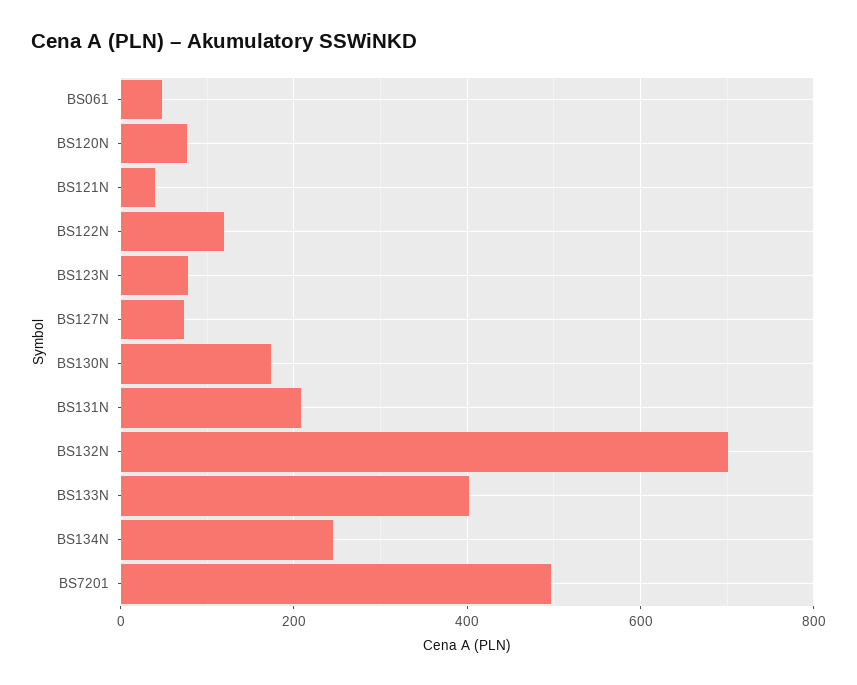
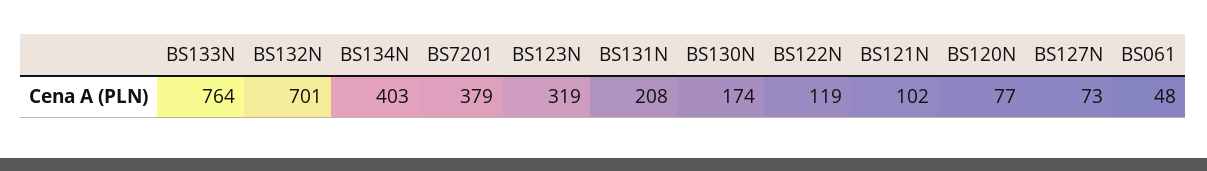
BS121N: 40 -> 102
BS123N: 80 -> 319
BS133N: 400 -> 764
BS134N: 240 -> 403
BS7201: 500 -> 379

